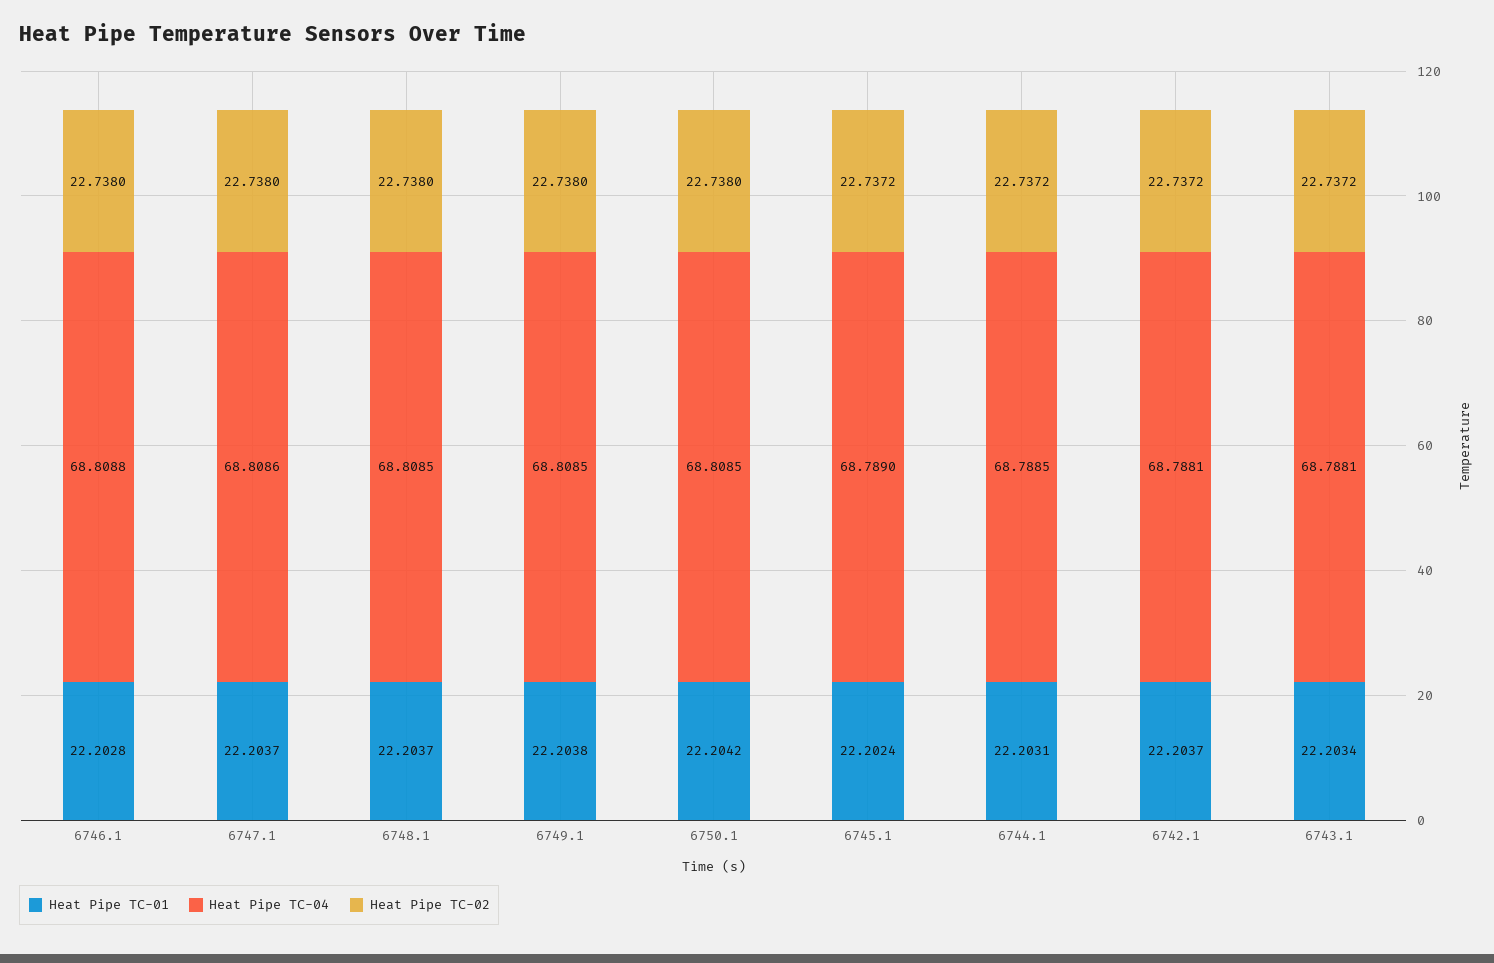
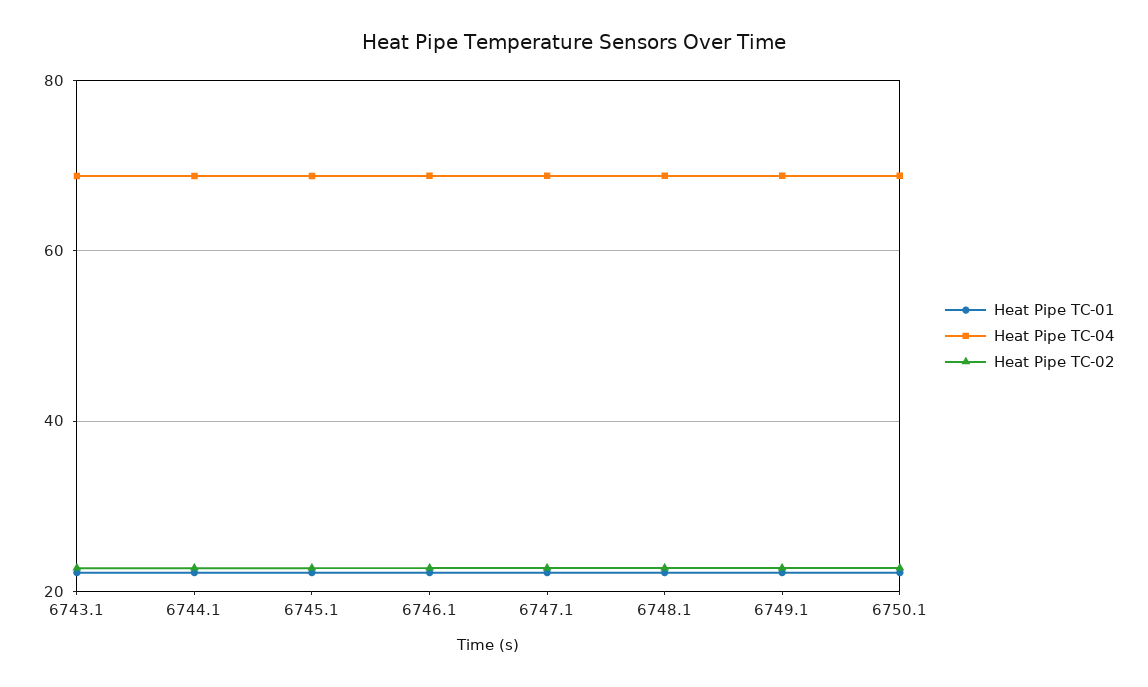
Heat Pipe TC-01, 6742.1: 22.2037 -> none
Heat Pipe TC-04, 6742.1: 68.7881 -> none
Heat Pipe TC-02, 6742.1: 22.7372 -> none

